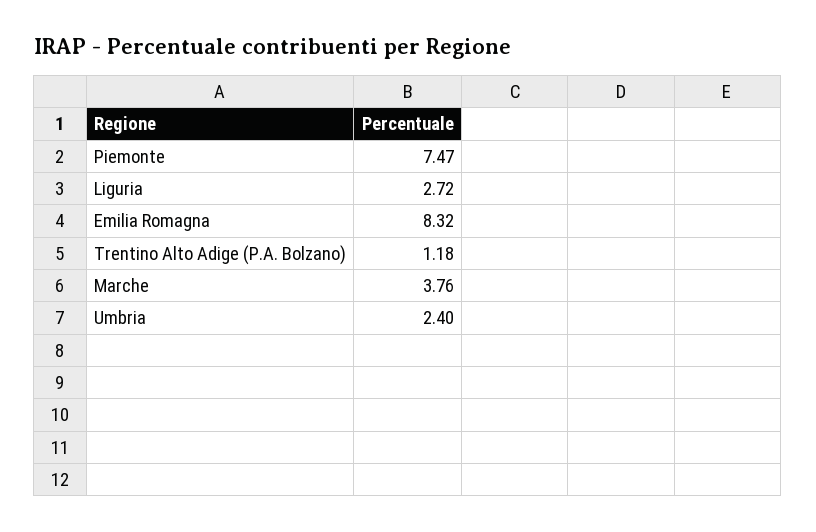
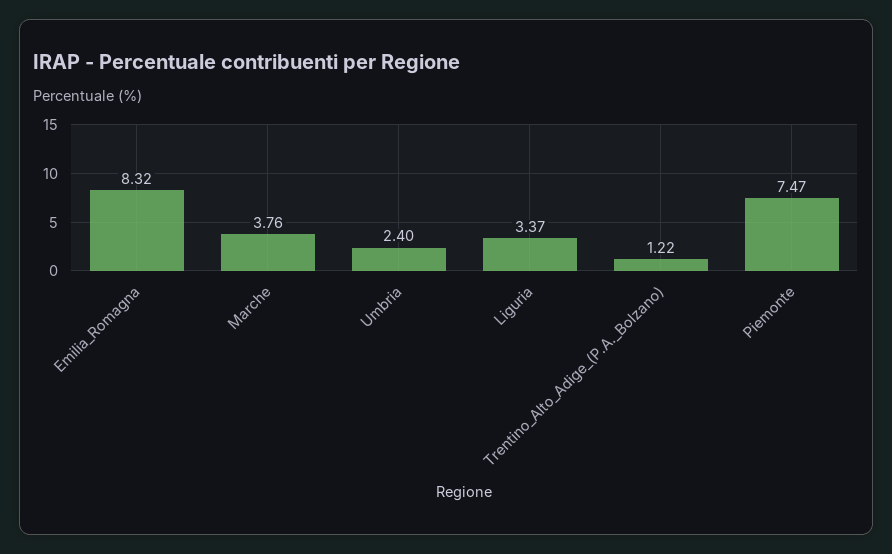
Liguria: 2.72 -> 3.37
Trentino Alto Adige (P.A. Bolzano): 1.18 -> 1.22

